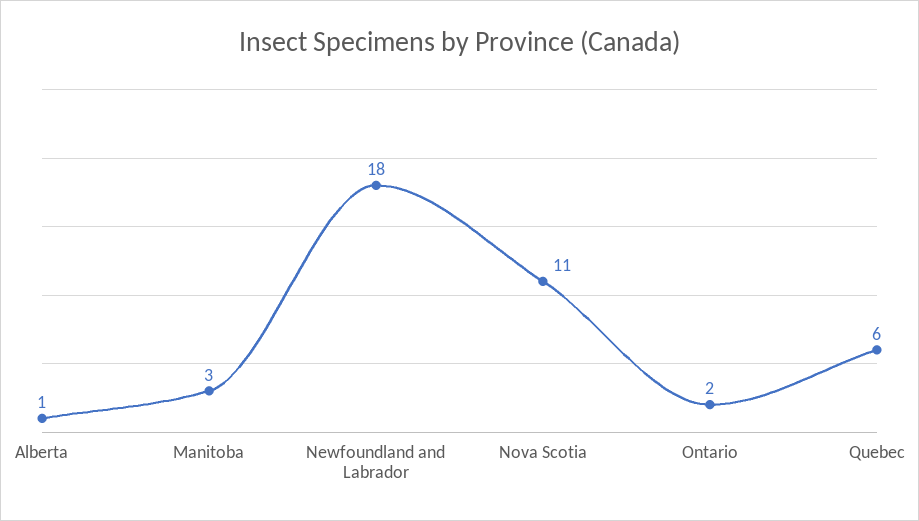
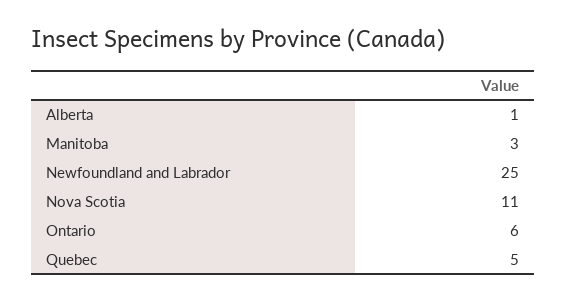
Newfoundland and Labrador: 18 -> 25
Ontario: 2 -> 6
Quebec: 6 -> 5

